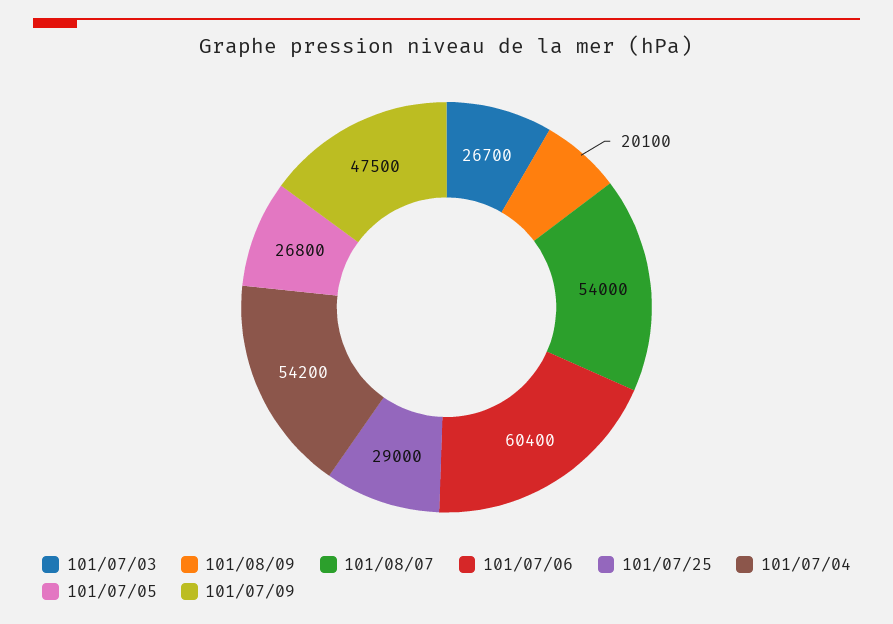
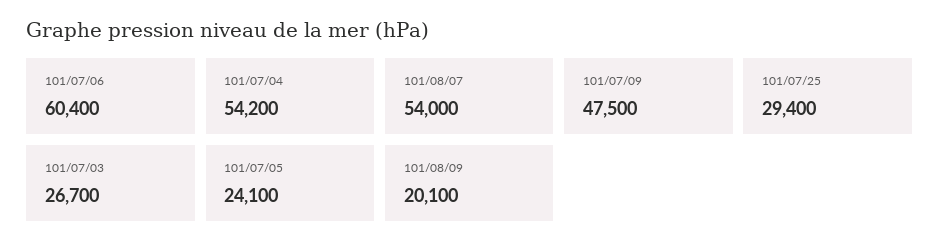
101/07/25: 29000 -> 29400
101/07/05: 26800 -> 24100

